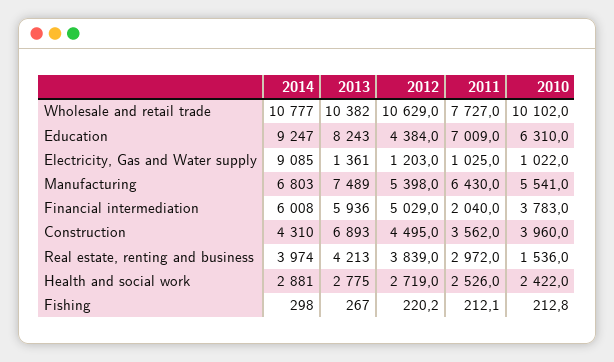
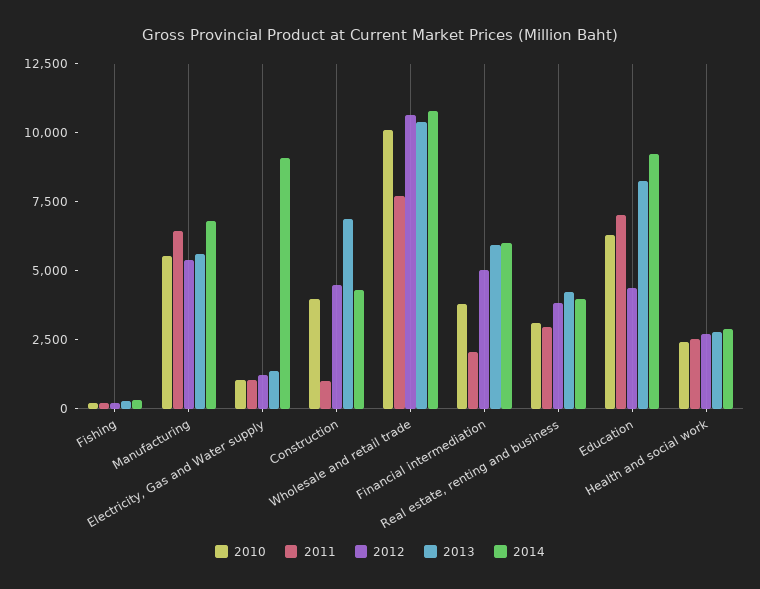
2013, Manufacturing: 7489 -> 5500
2011, Construction: 3562 -> 1000
2010, Real estate, renting and business: 1536 -> 3000

